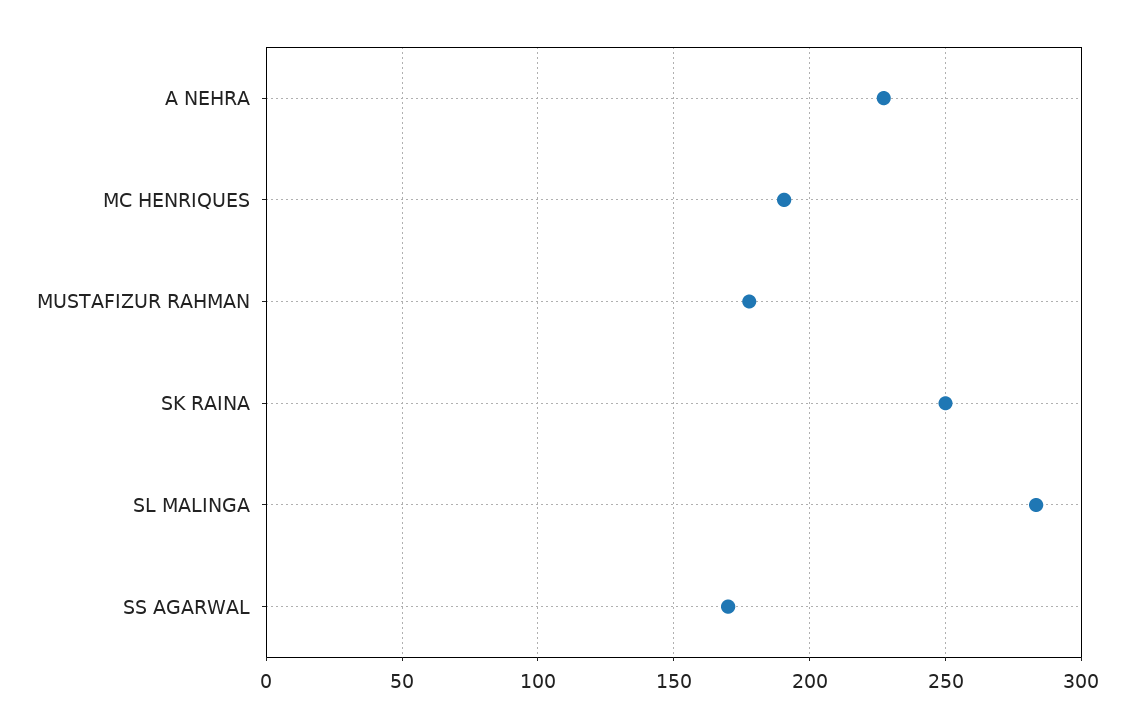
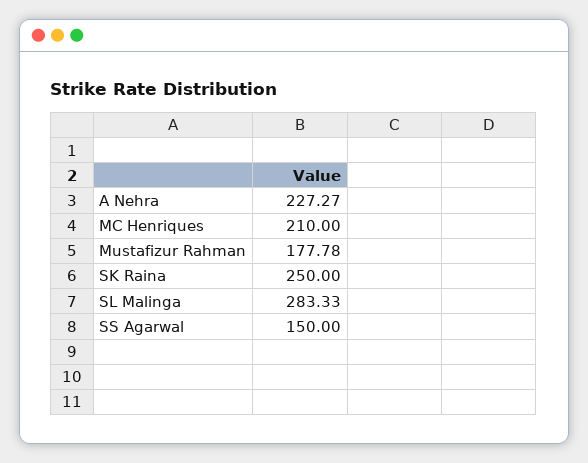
MC HENRIQUES: 190 -> 210
SS AGARWAL: 170 -> 150

